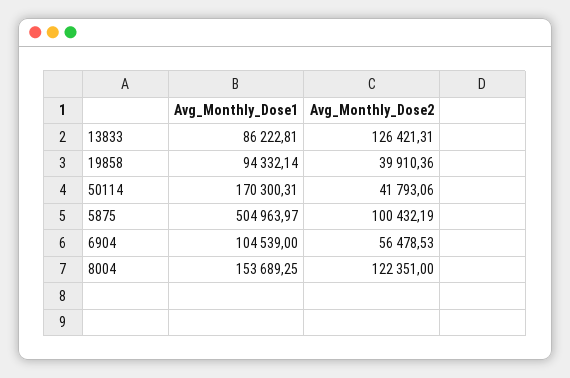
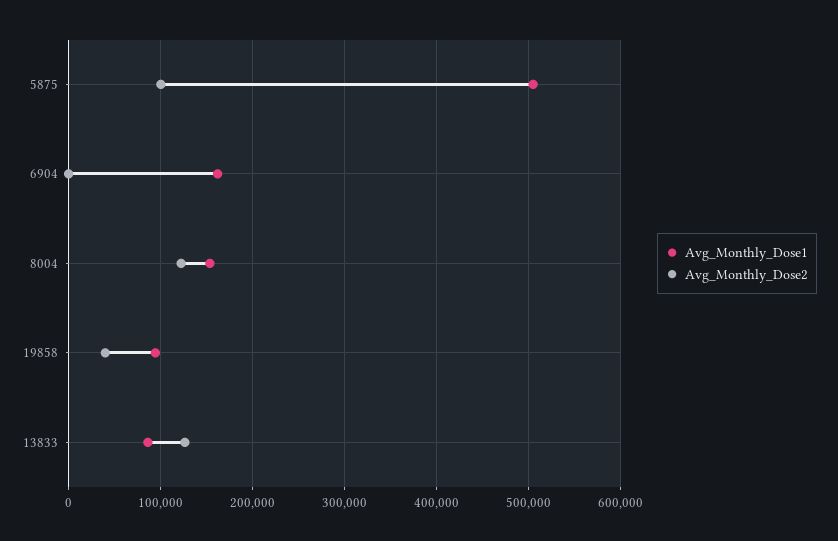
Avg_Monthly_Dose1, 50114: 170300.31 -> none
Avg_Monthly_Dose2, 50114: 41793.06 -> none
Avg_Monthly_Dose1, 6904: 104539 -> 160000
Avg_Monthly_Dose2, 6904: 56478.53 -> 0

